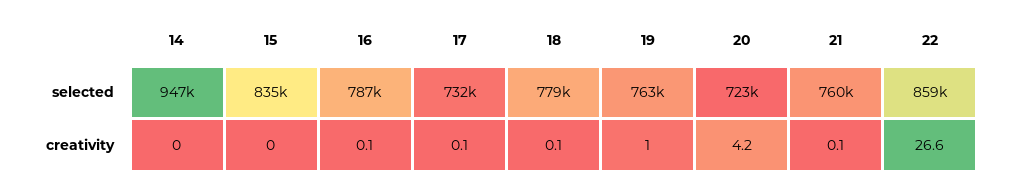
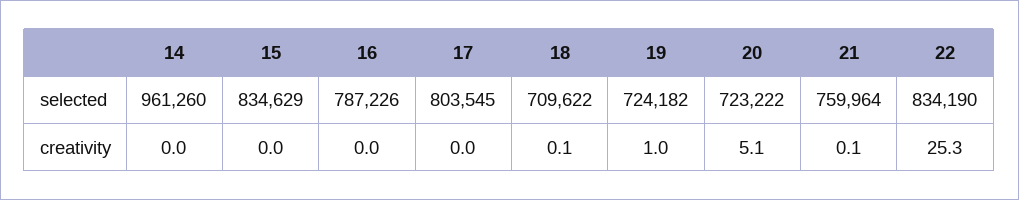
14, selected: 947000 -> 961260
17, selected: 732000 -> 803545
18, selected: 779000 -> 709622
19, selected: 763000 -> 724182
22, selected: 859000 -> 834190
16, creativity: 0.1 -> 0
17, creativity: 0.1 -> 0
20, creativity: 4.2 -> 5.1
22, creativity: 26.6 -> 25.3

